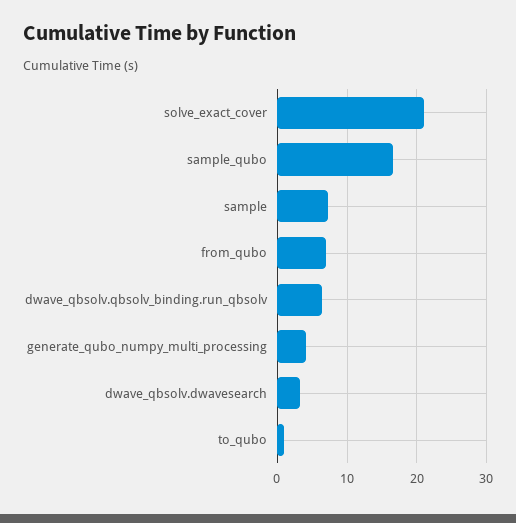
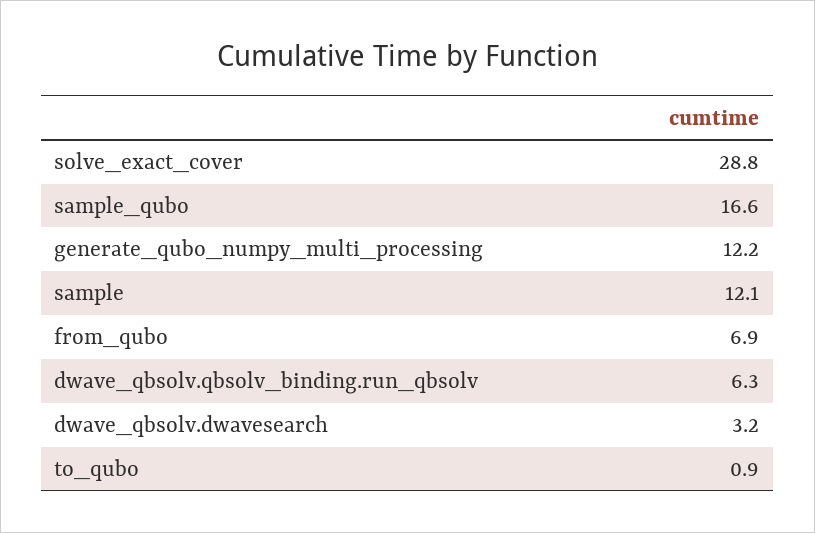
solve_exact_cover: 21 -> 28.8
sample: 7 -> 12.1
generate_qubo_numpy_multi_processing: 4 -> 12.2

